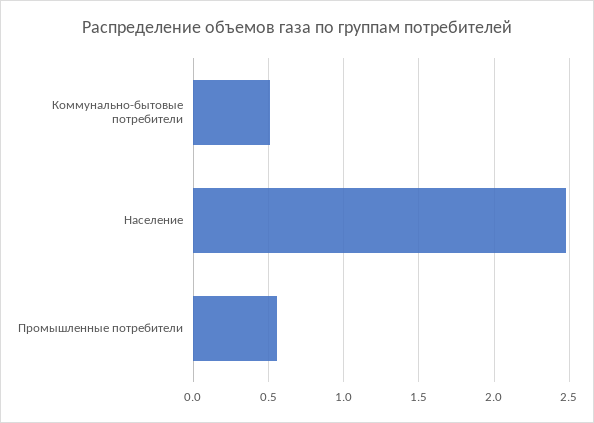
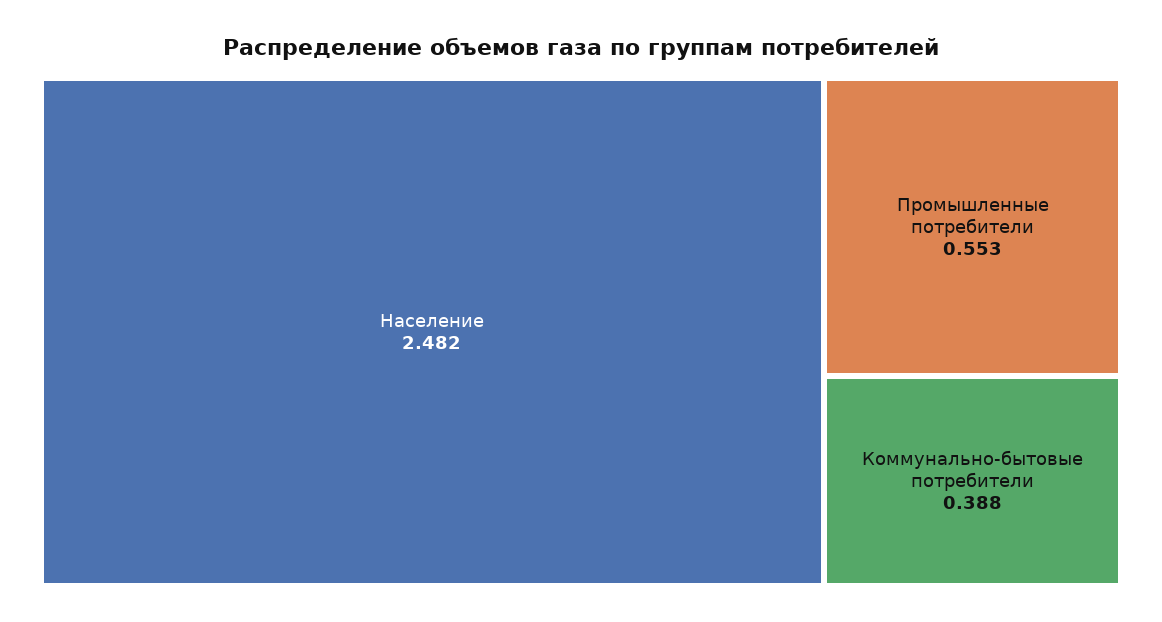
Коммунально-бытовые потребители: 0.5 -> 0.388

